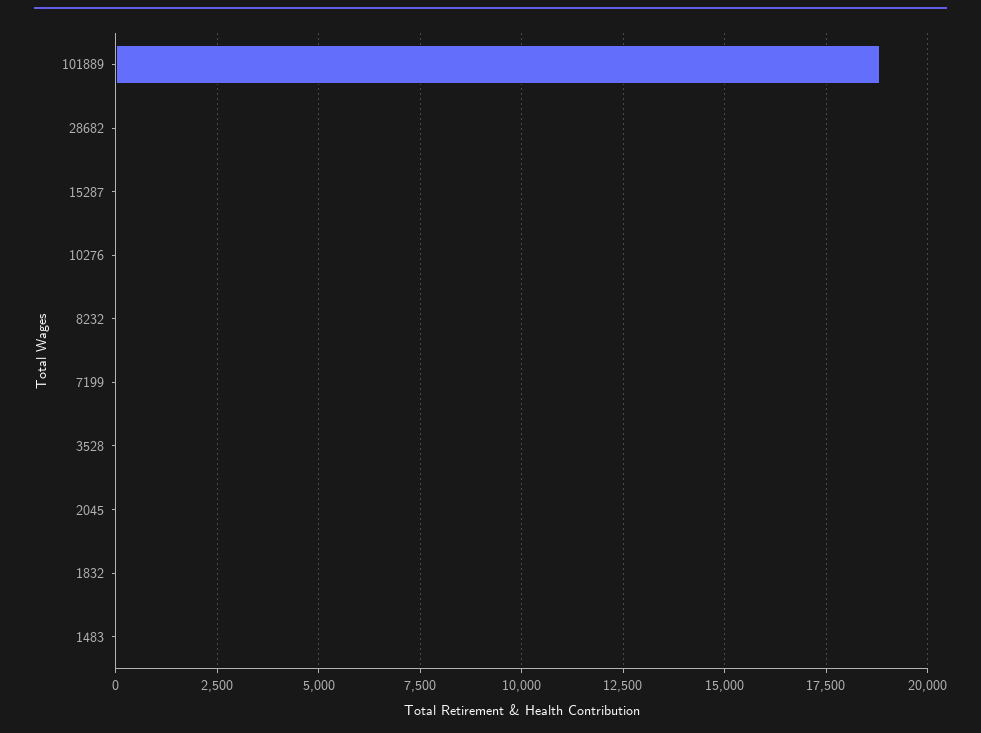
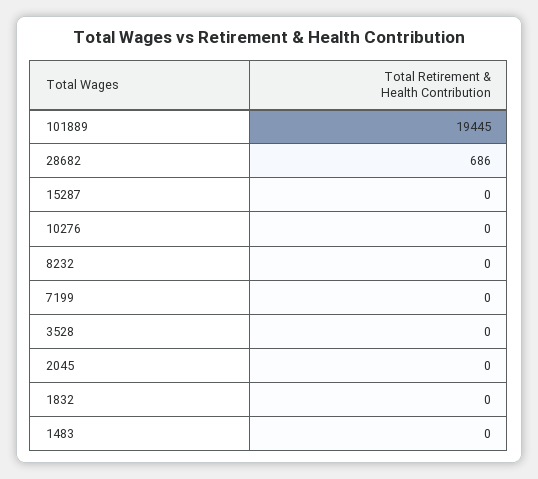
101889: 18750 -> 19445
28682: 0 -> 686

